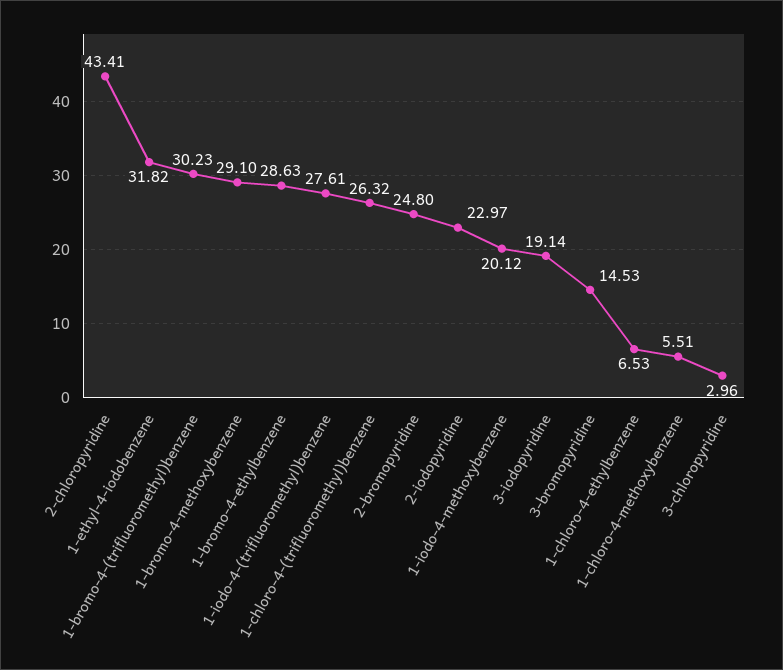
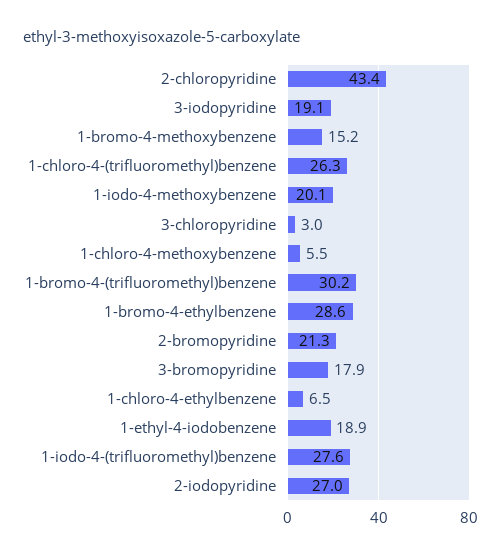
1-ethyl-4-iodobenzene: 31.82 -> 18.9
1-bromo-4-methoxybenzene: 29.1 -> 15.2
2-bromopyridine: 24.8 -> 21.3
2-iodopyridine: 22.97 -> 27
3-bromopyridine: 14.53 -> 17.9

